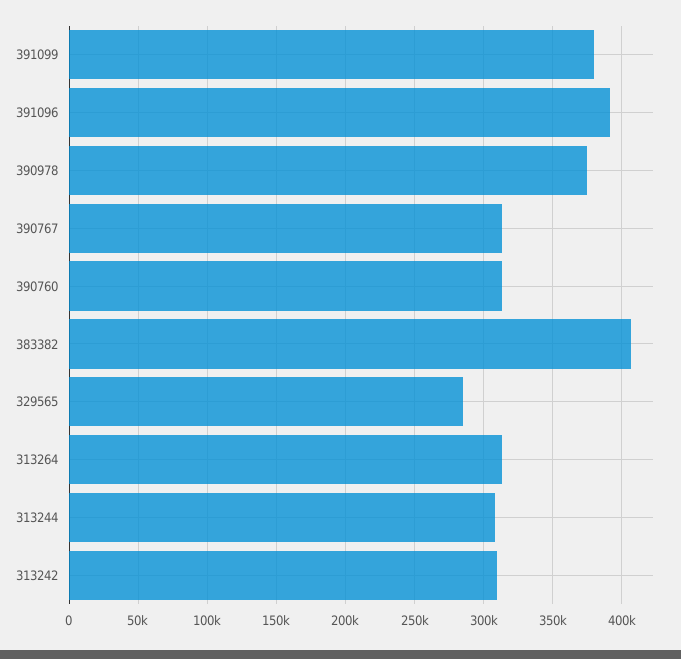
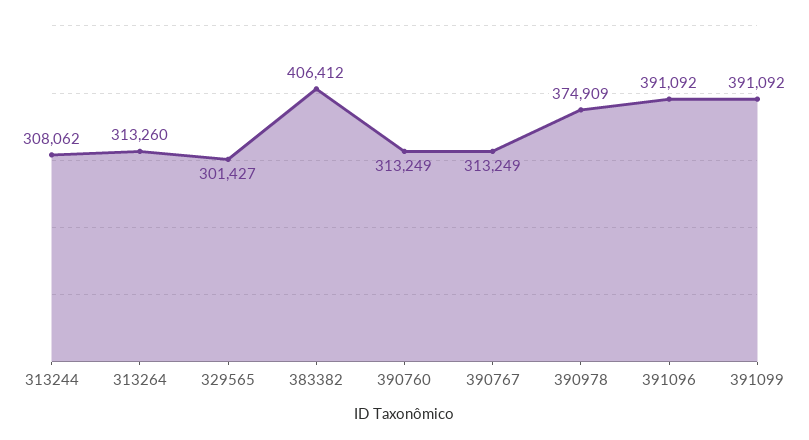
391099: 380000 -> 391092
329565: 285000 -> 301427
313242: 310000 -> none

